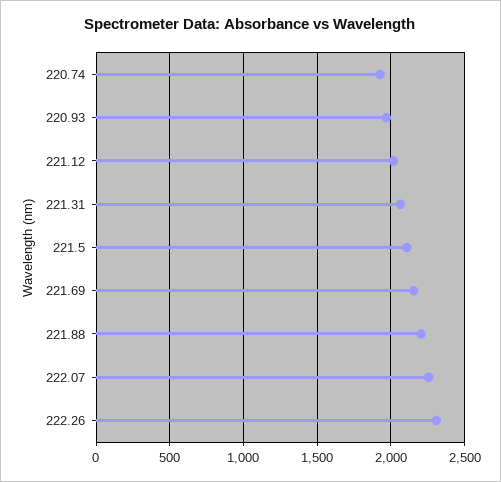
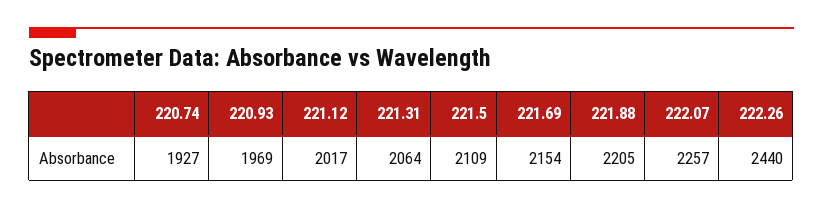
222.26: 2300 -> 2440

